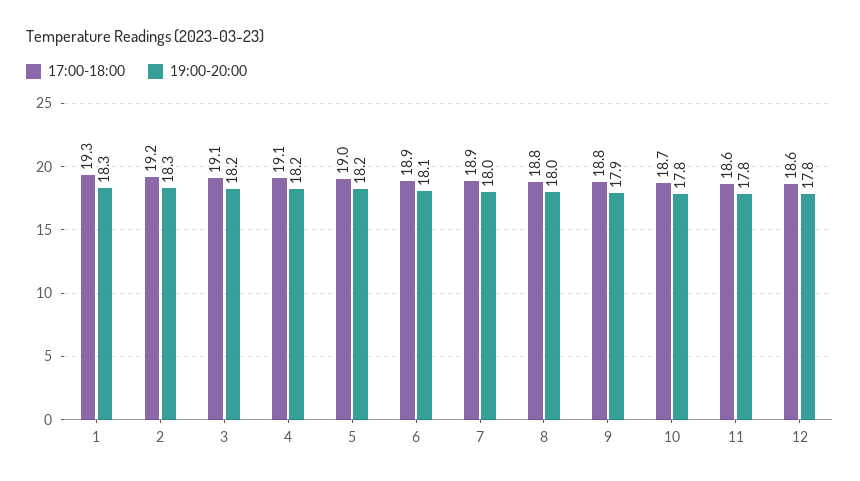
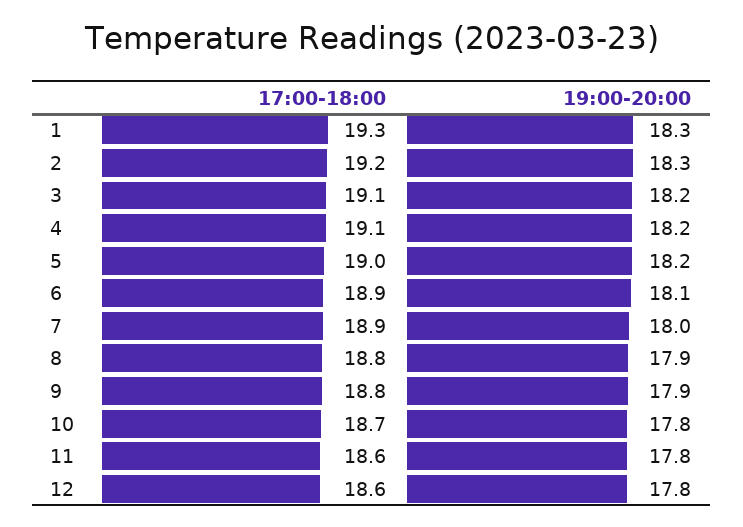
19:00-20:00, 8: 18 -> 17.9

